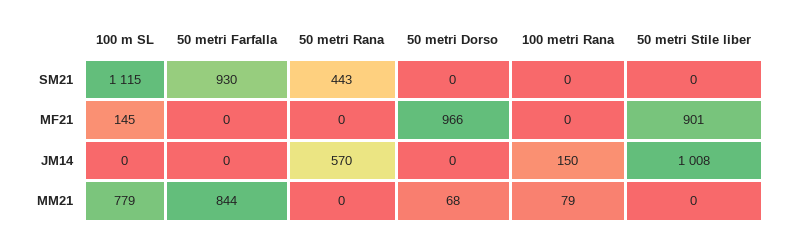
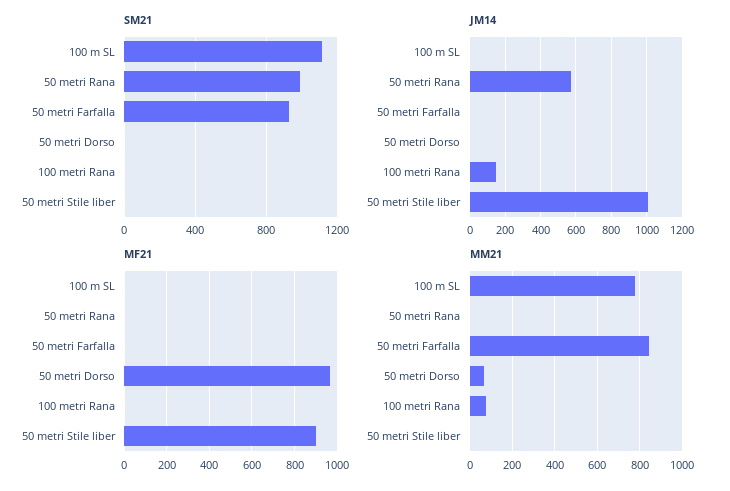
SM21, 50 metri Rana: 443 -> 1000
MF21, 100 m SL: 145 -> 0

